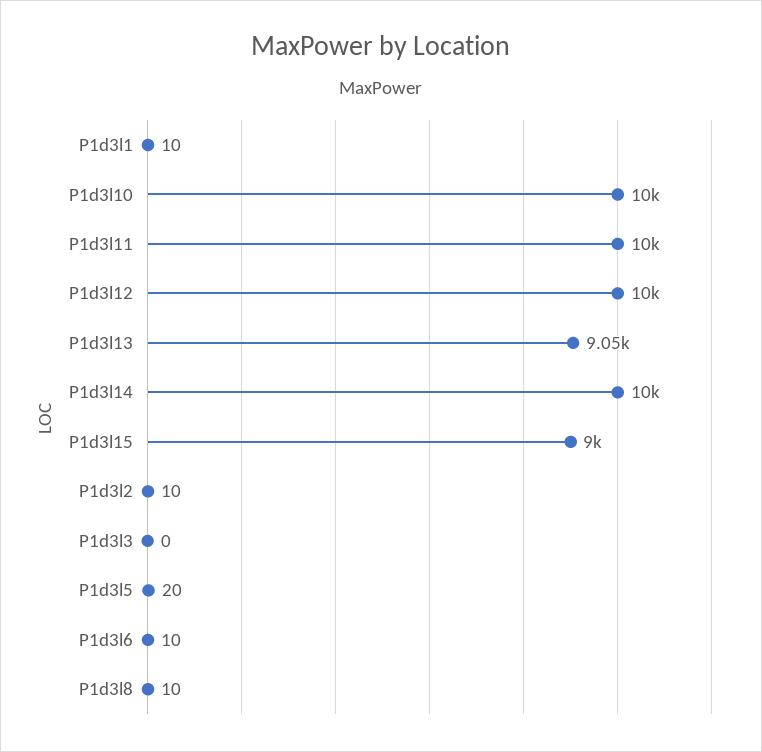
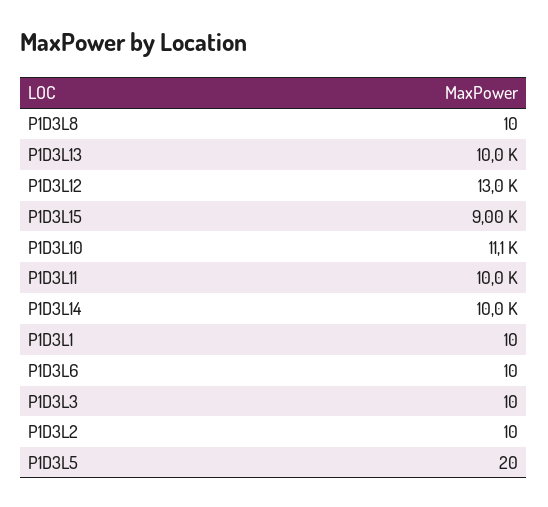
P1d3l10: 10000 -> 11100
P1d3l12: 10000 -> 13000
P1d3l13: 9050 -> 10000
P1d3l3: 0 -> 10

